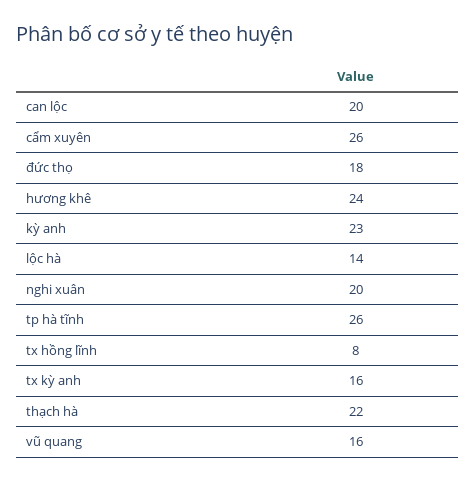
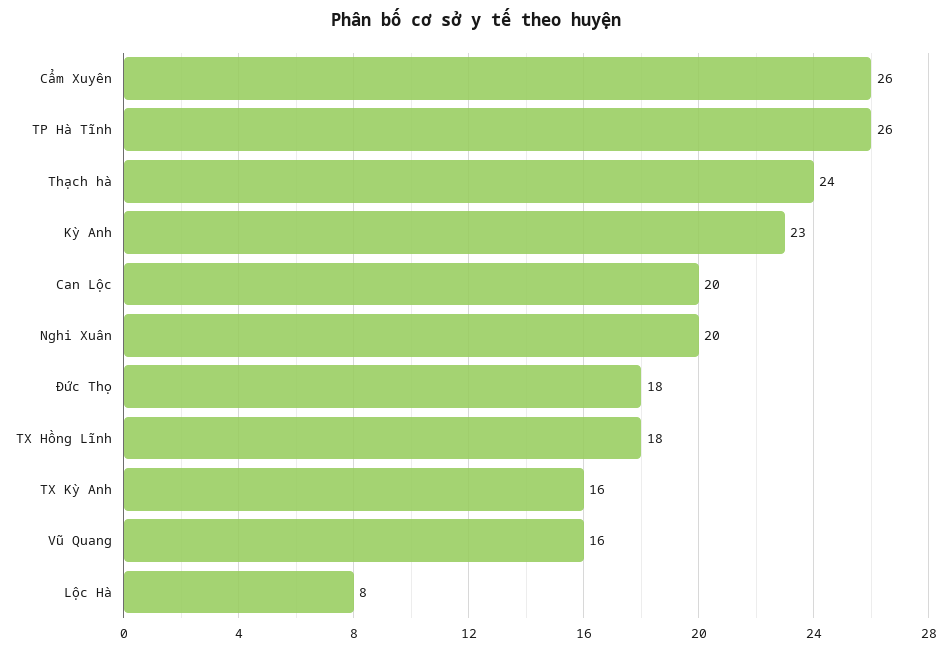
hương khê: 24 -> none
lộc hà: 14 -> 8
tx hồng lĩnh: 8 -> 18
thạch hà: 22 -> 24

